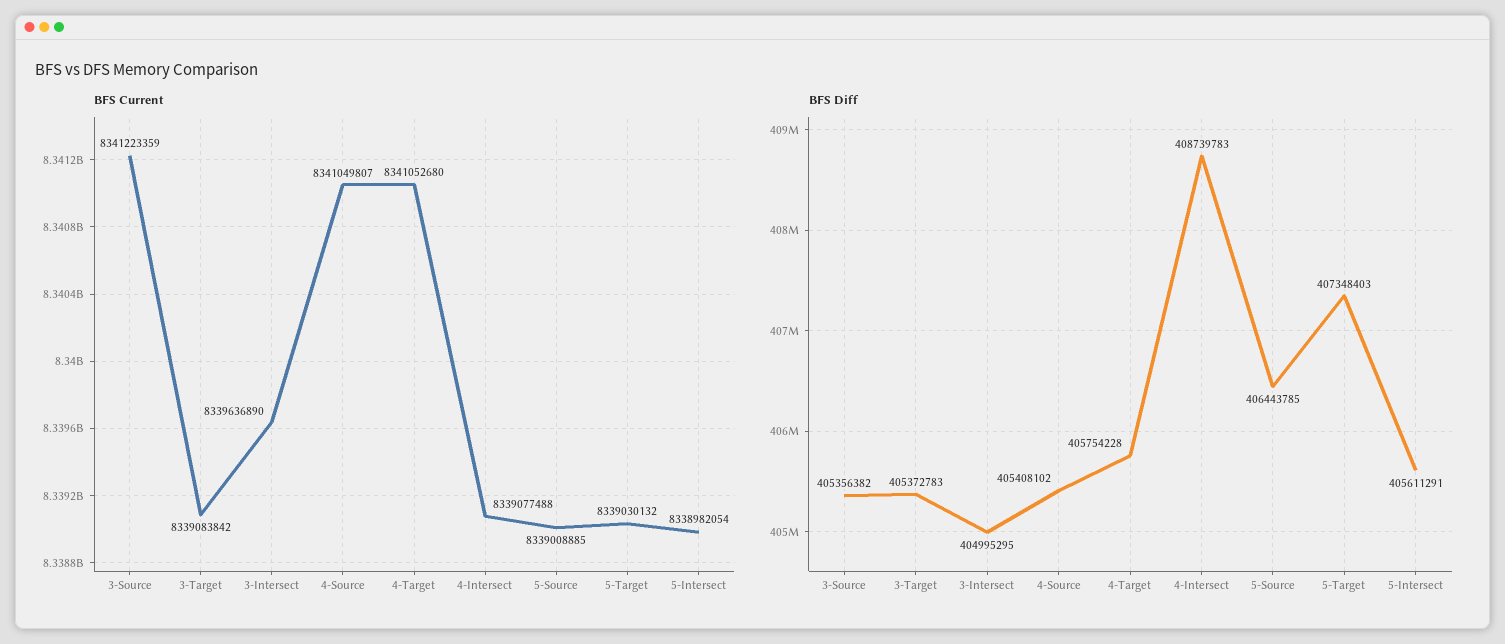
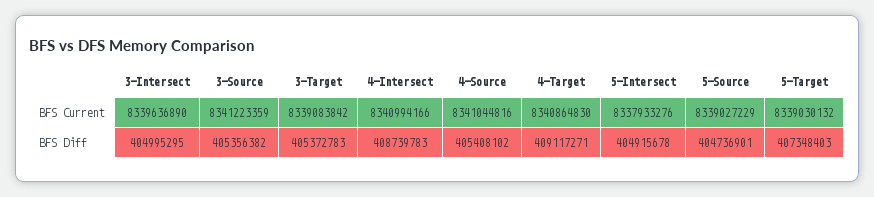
BFS Current, 4-Source: 8341049807 -> 8341044816
BFS Current, 4-Target: 8341052680 -> 8340864830
BFS Current, 4-Intersect: 8339077488 -> 8340994166
BFS Current, 5-Source: 8339008885 -> 8339027229
BFS Current, 5-Intersect: 8338982054 -> 8337933276
BFS Diff, 4-Target: 405754228 -> 409117271
BFS Diff, 5-Source: 406443785 -> 404736901
BFS Diff, 5-Intersect: 405611291 -> 404915678

